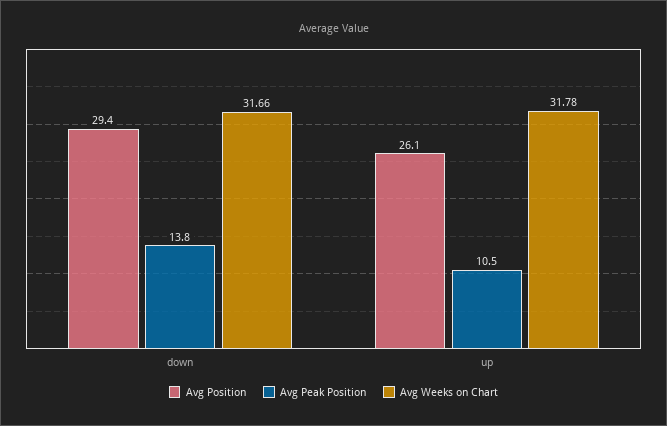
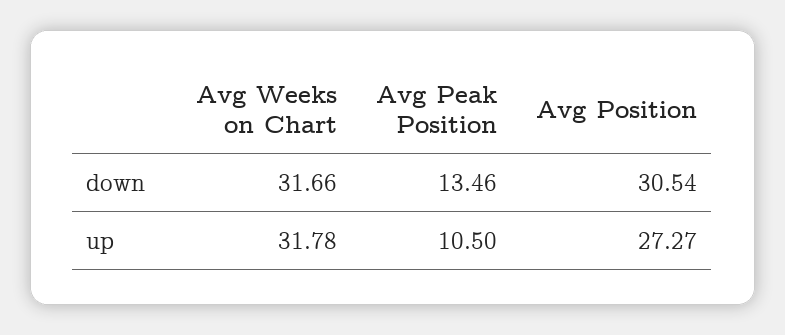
Avg Position, down: 29.4 -> 30.54
Avg Peak Position, down: 13.8 -> 13.46
Avg Position, up: 26.1 -> 27.27

